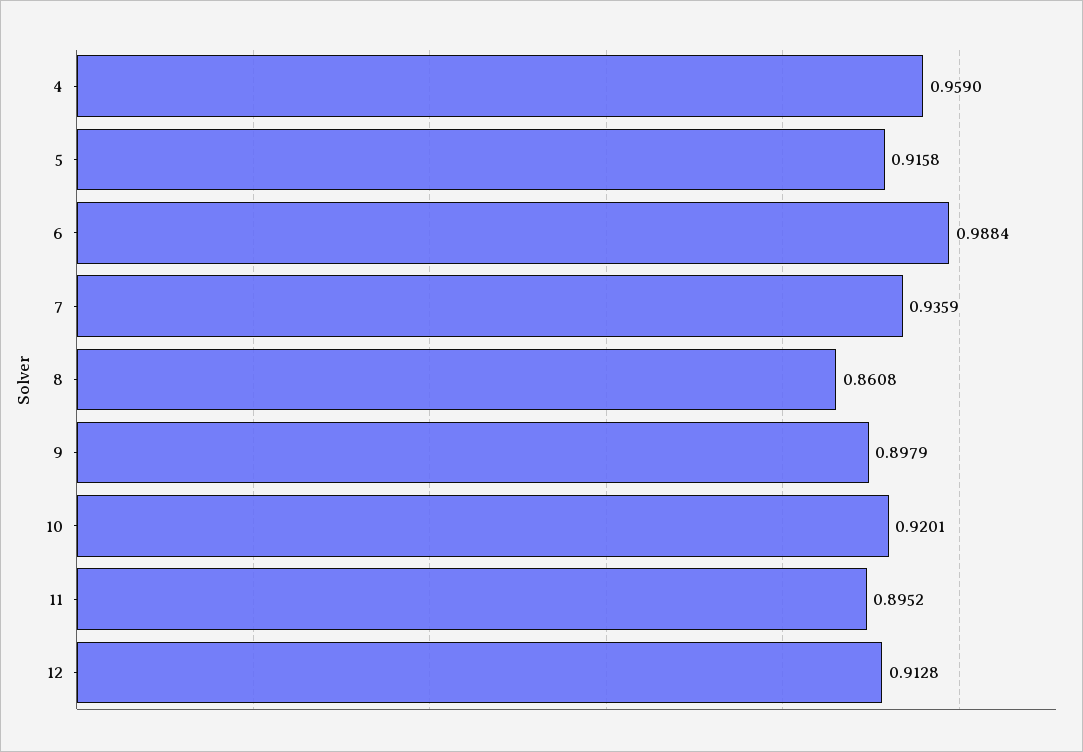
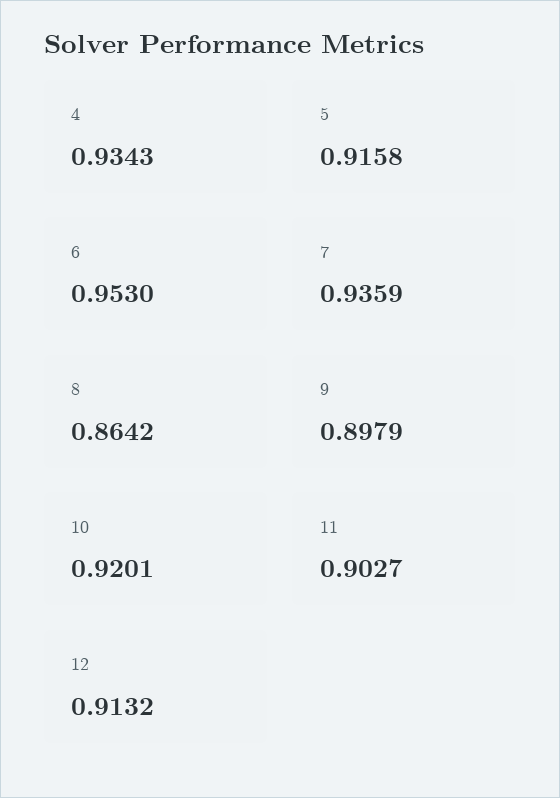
4: 0.959 -> 0.9343
6: 0.9884 -> 0.953
8: 0.8608 -> 0.8642
11: 0.8952 -> 0.9027
12: 0.9128 -> 0.9132

